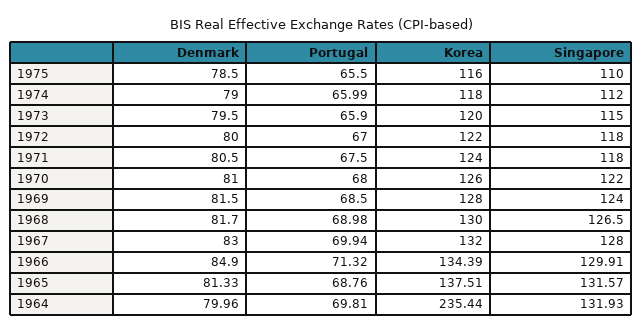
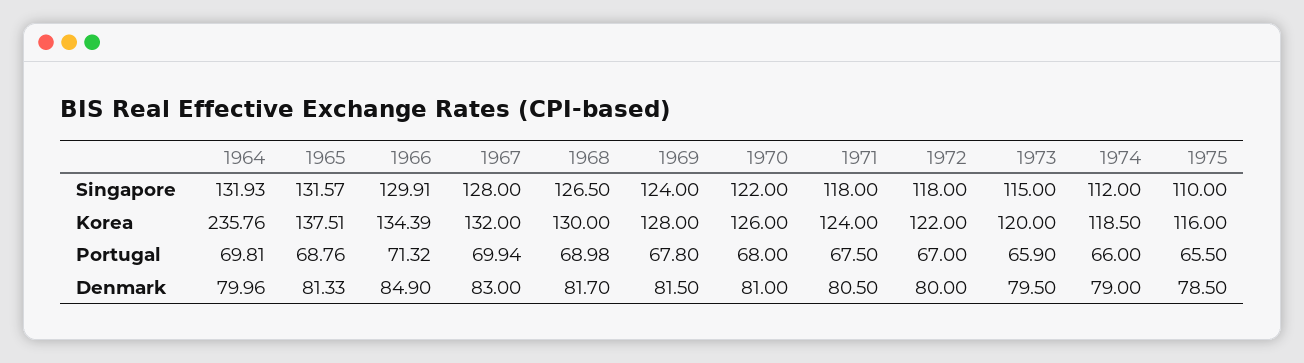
Portugal, 1974: 65.99 -> 66
Korea, 1974: 118 -> 118.5
Portugal, 1969: 68.5 -> 67.8
Korea, 1964: 235.44 -> 235.76

